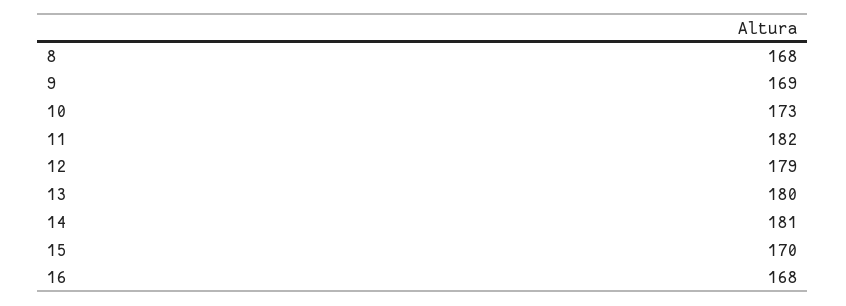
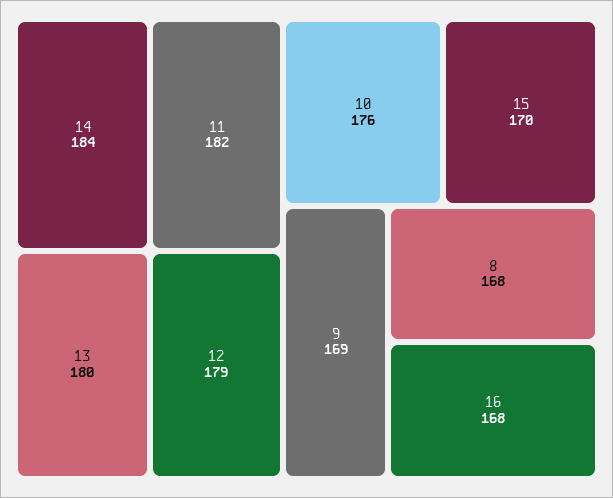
10: 173 -> 176
14: 181 -> 184

